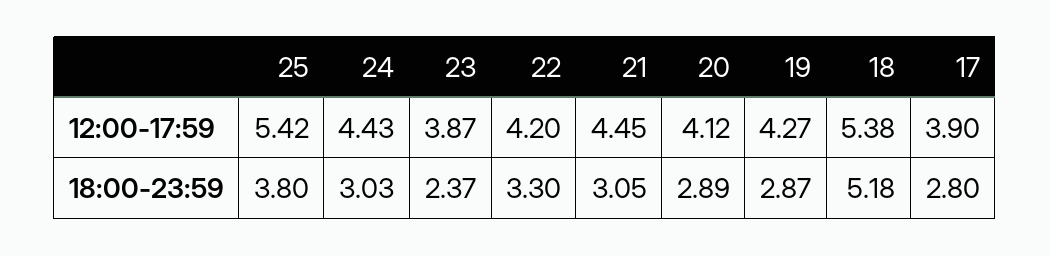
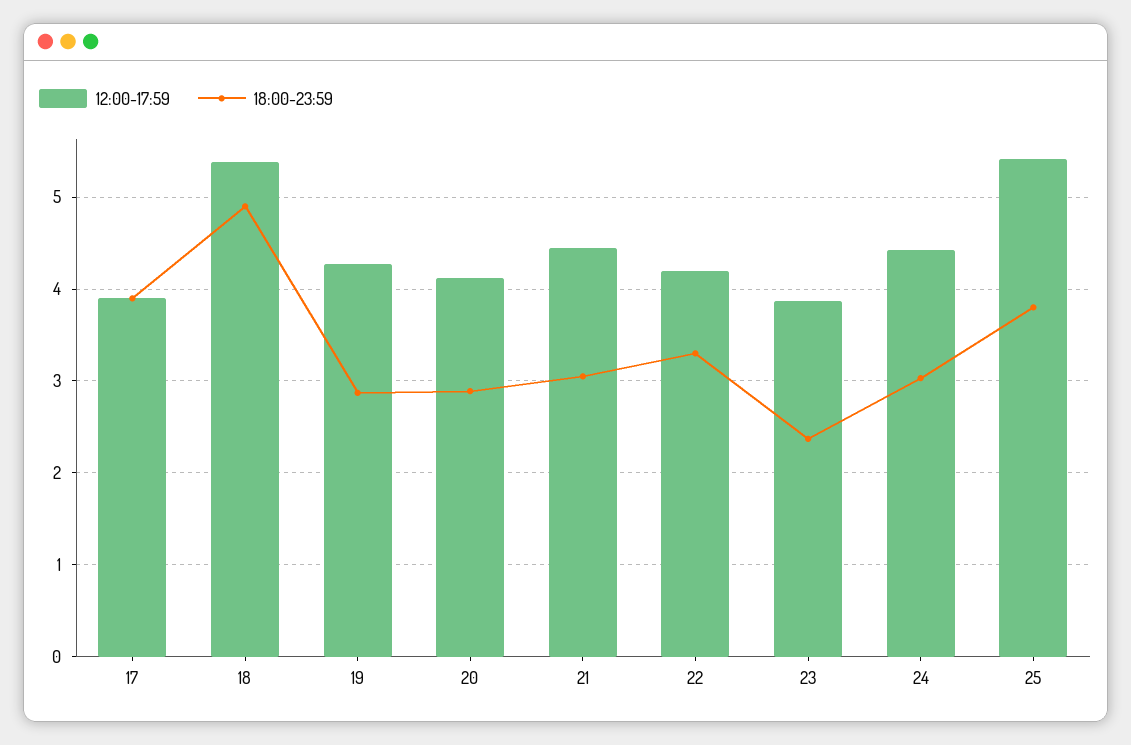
18:00-23:59, 18: 5.18 -> 4.9
18:00-23:59, 17: 2.8 -> 3.9

